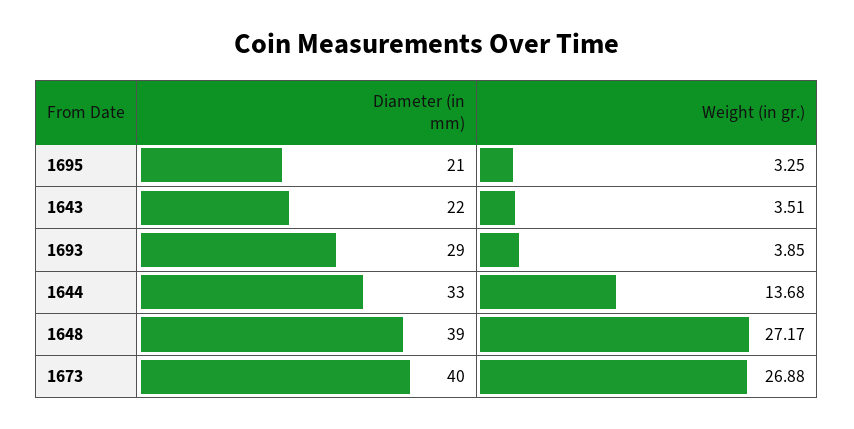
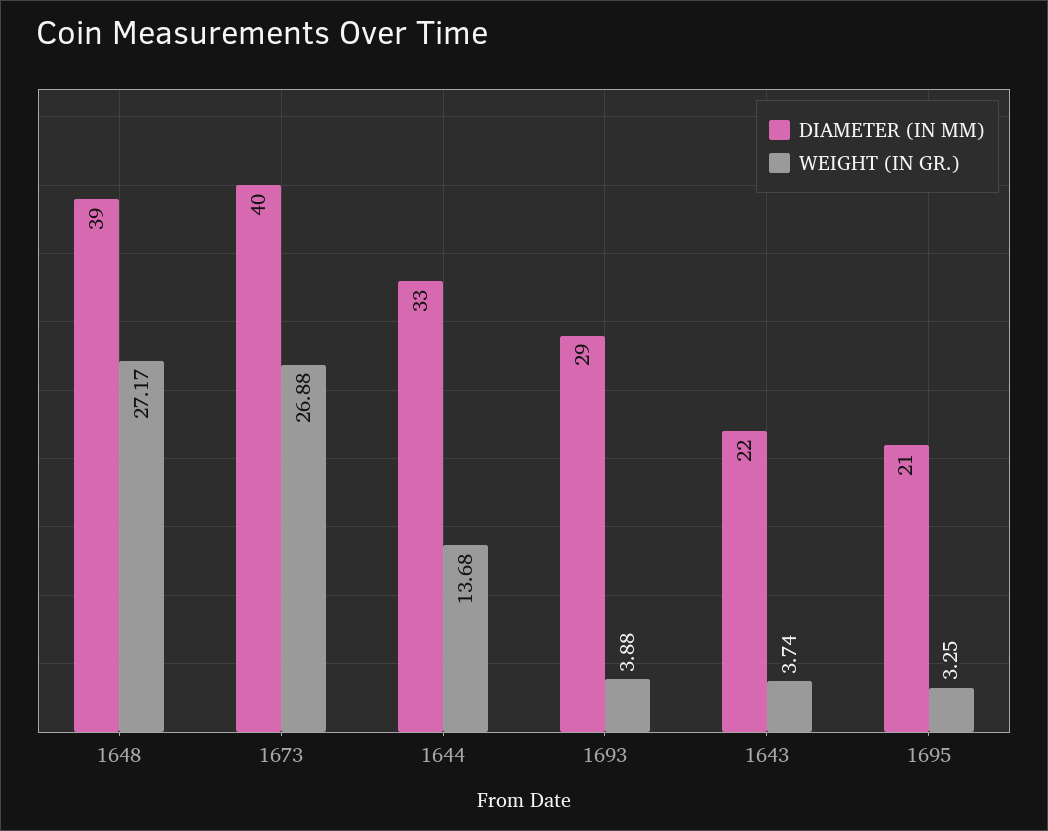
Weight (in gr.), 1643: 3.51 -> 3.74
Weight (in gr.), 1693: 3.85 -> 3.88

